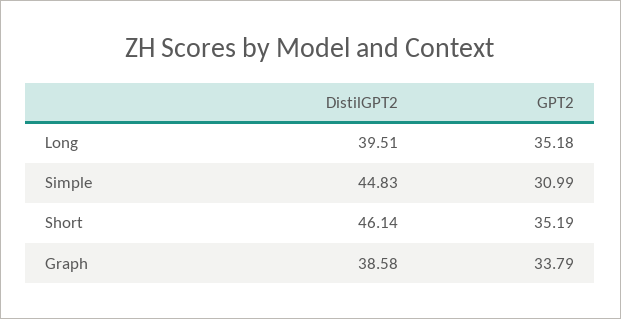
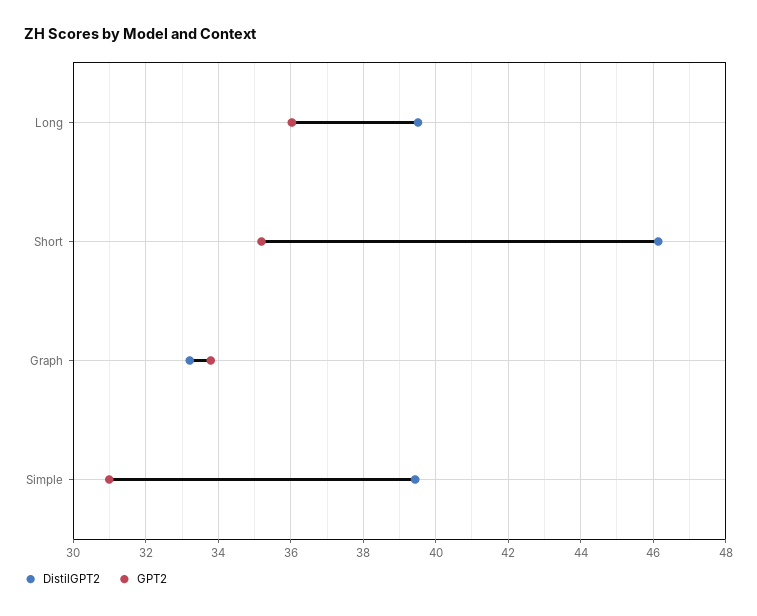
GPT2, Long: 35.18 -> 36
DistilGPT2, Simple: 44.83 -> 39.4
DistilGPT2, Graph: 38.58 -> 33.2

